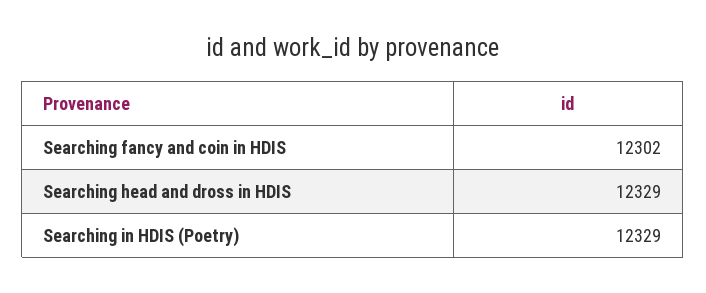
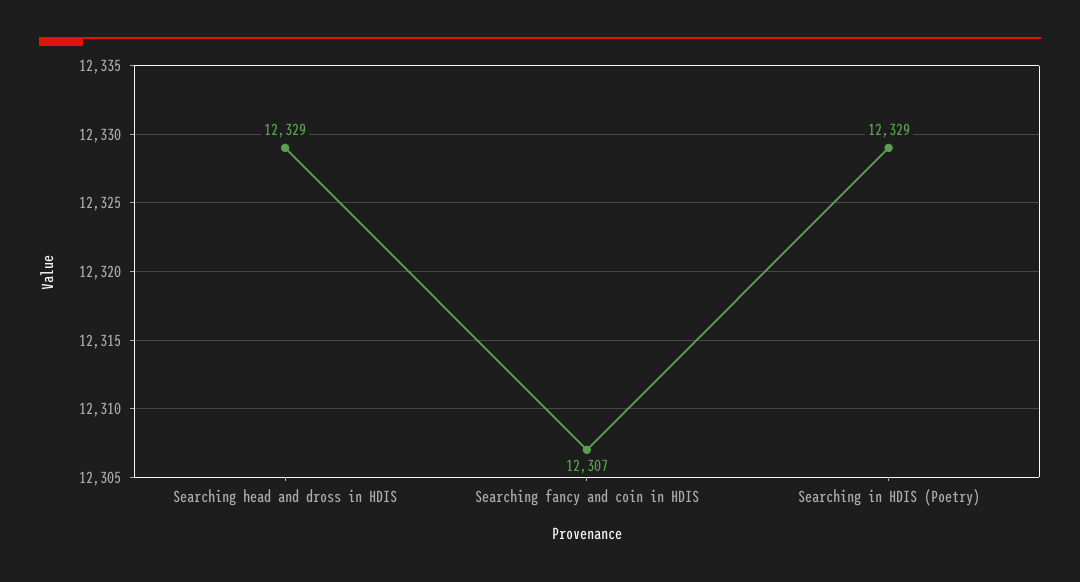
Searching fancy and coin in HDIS: 12302 -> 12307

